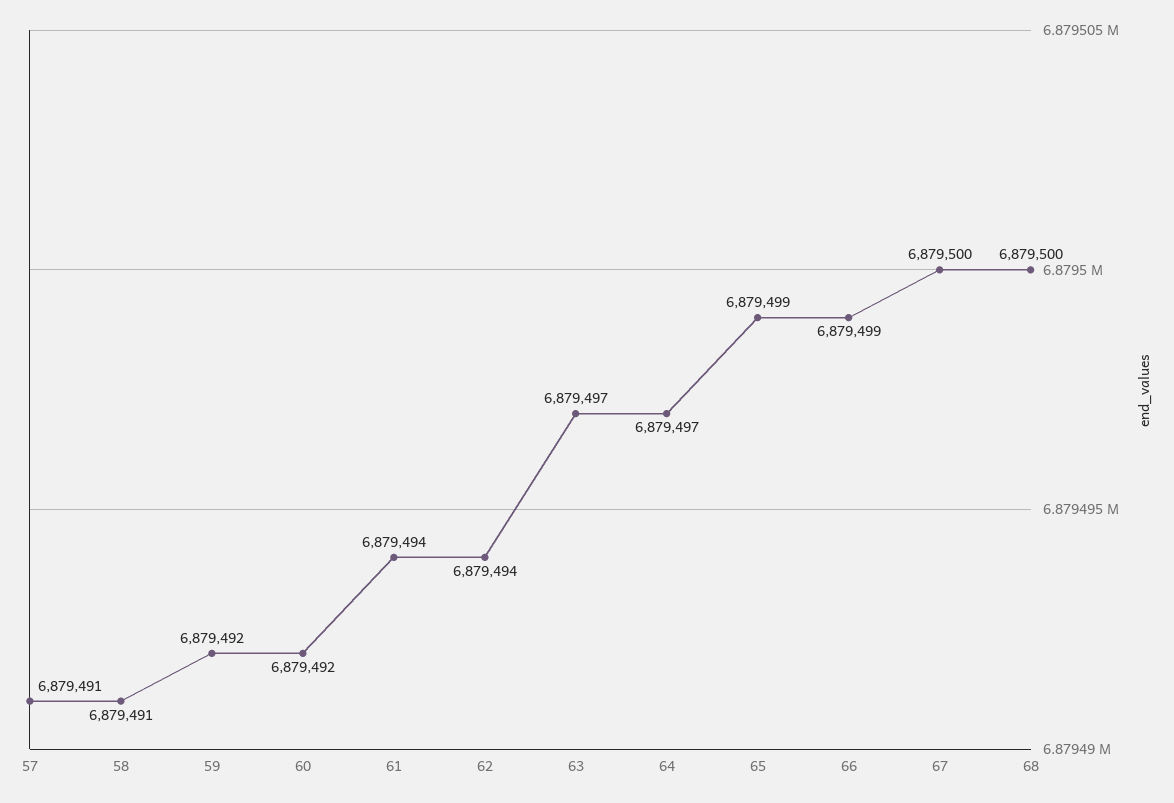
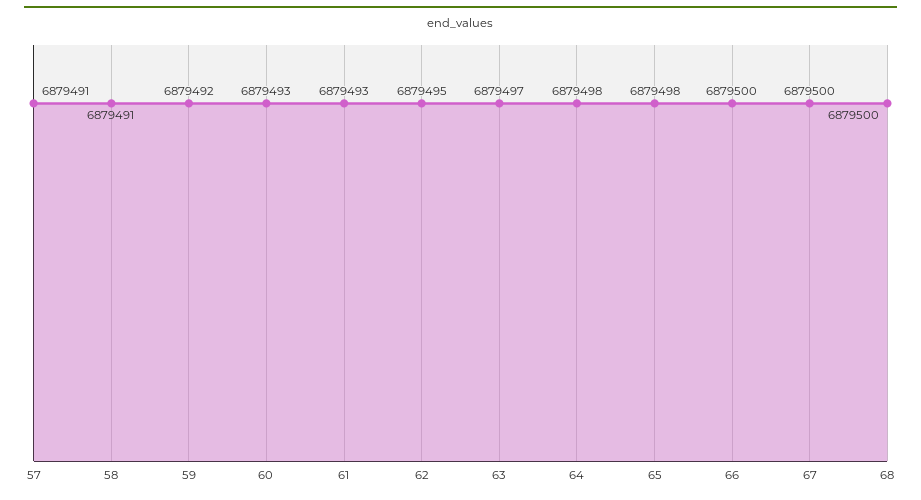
60: 6879492 -> 6879493
61: 6879494 -> 6879493
62: 6879494 -> 6879495
64: 6879497 -> 6879498
65: 6879499 -> 6879498
66: 6879499 -> 6879500

